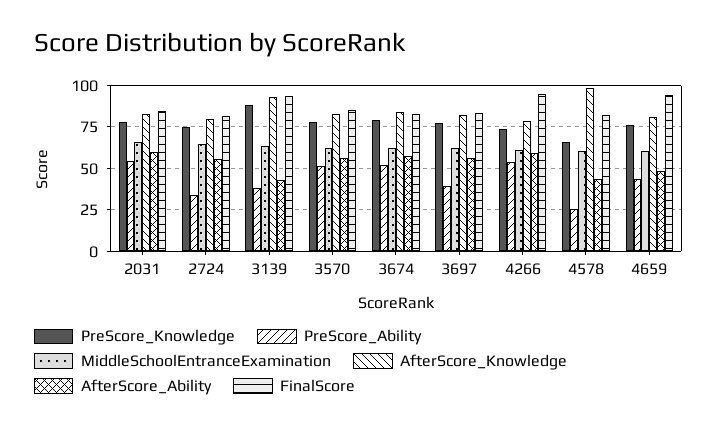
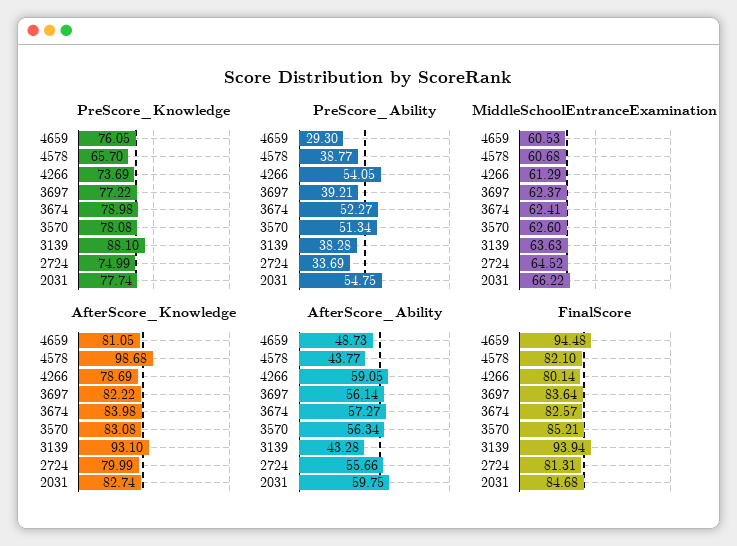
FinalScore, 4266: 95 -> 80.14
PreScore_Ability, 4578: 25 -> 38.77
PreScore_Ability, 4659: 45 -> 29.3

